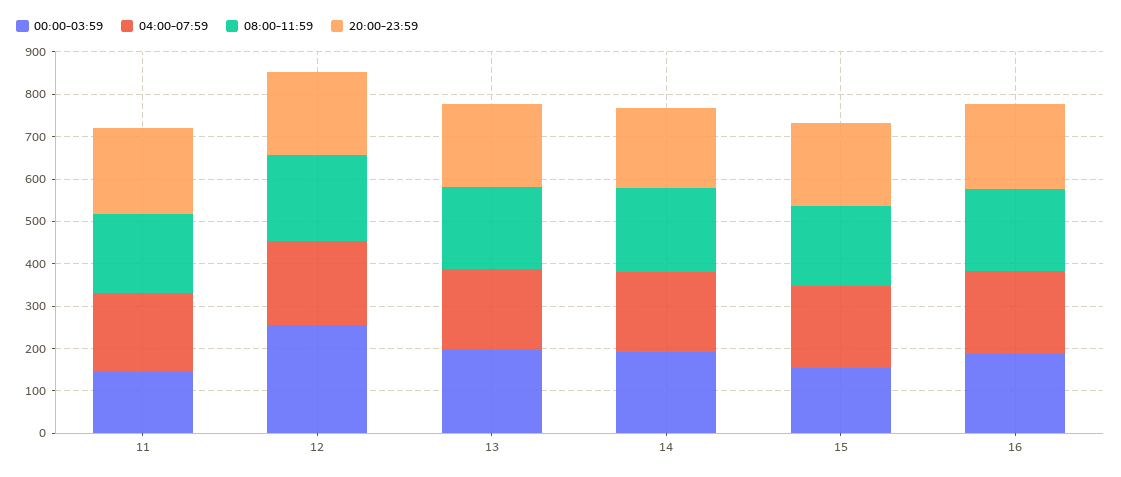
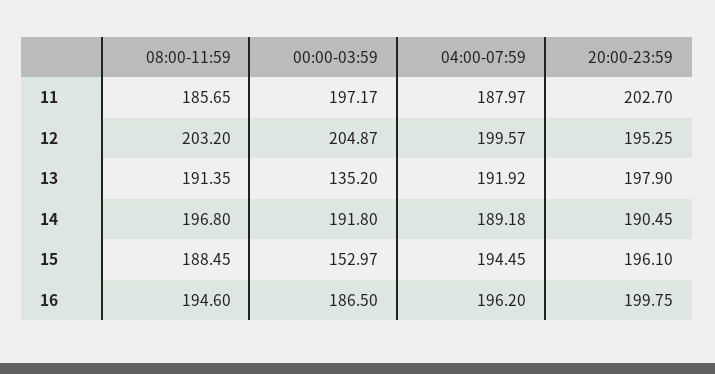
00:00-03:59, 11: 140 -> 197.17
00:00-03:59, 12: 260 -> 204.87
00:00-03:59, 13: 200 -> 135.2

